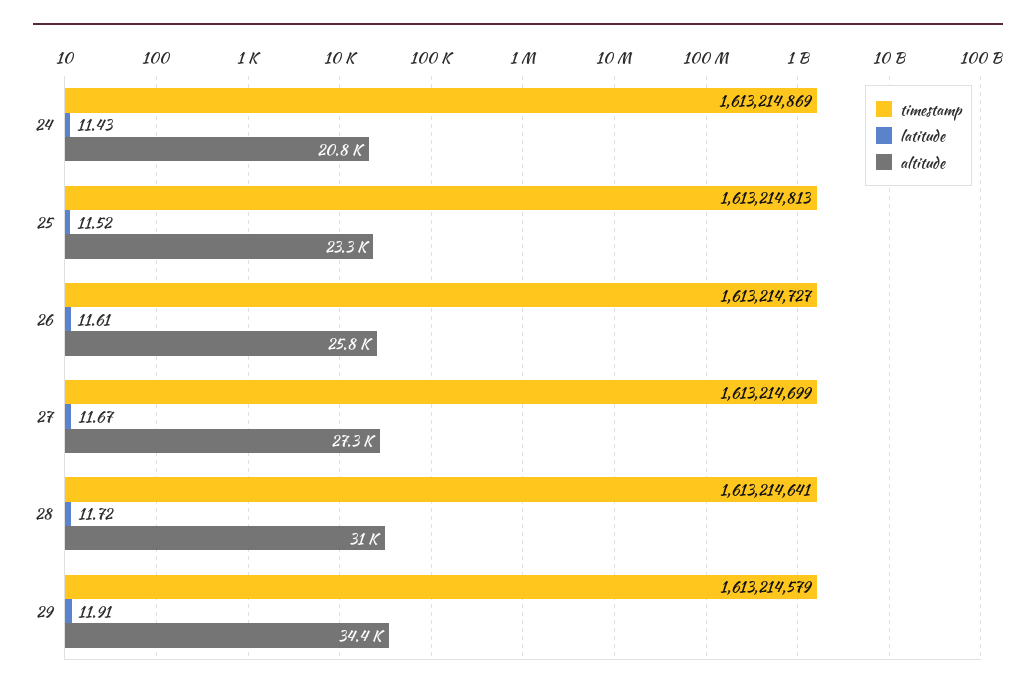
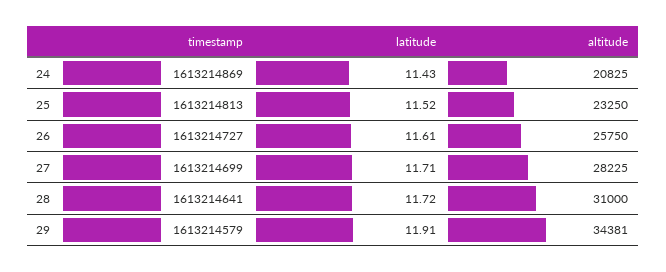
latitude, 27: 11.67 -> 11.71
altitude, 27: 27300 -> 28225

